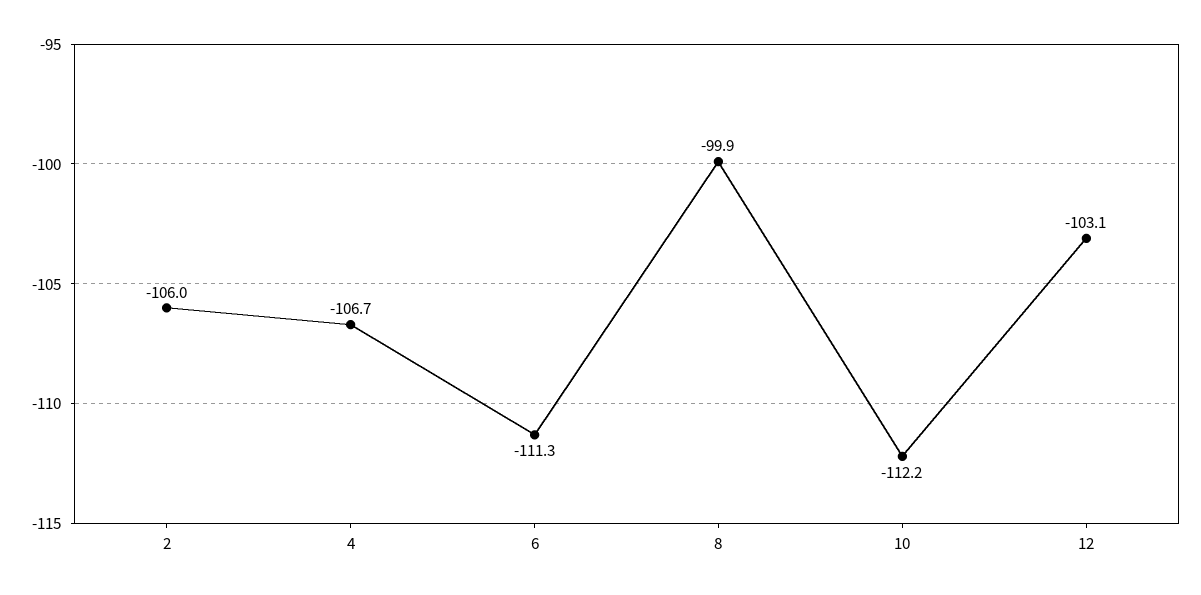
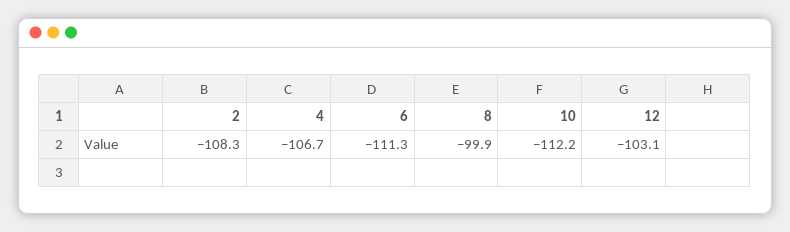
2: -106 -> -108.3

